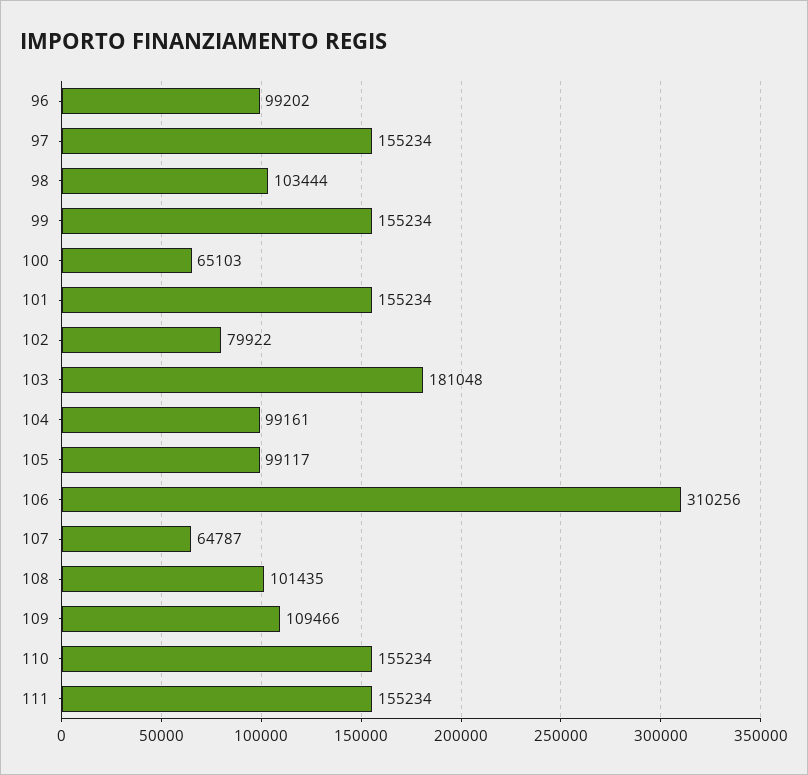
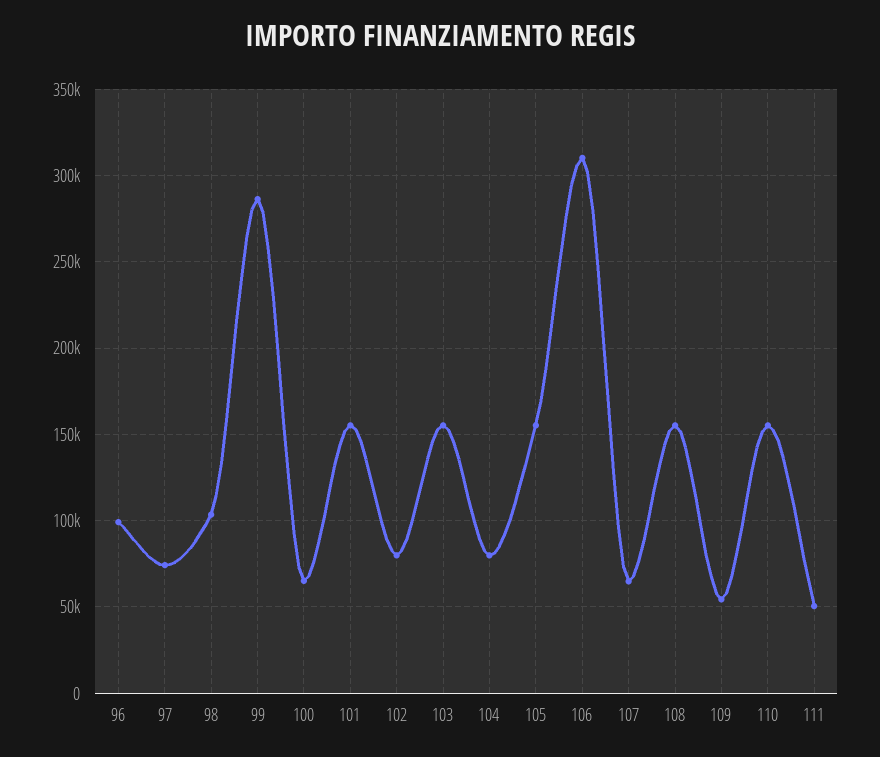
97: 155234 -> 75000
99: 155234 -> 285000
103: 181048 -> 155000
104: 99161 -> 80000
105: 99117 -> 155000
108: 101435 -> 155000
109: 109466 -> 55000
111: 155234 -> 50000

